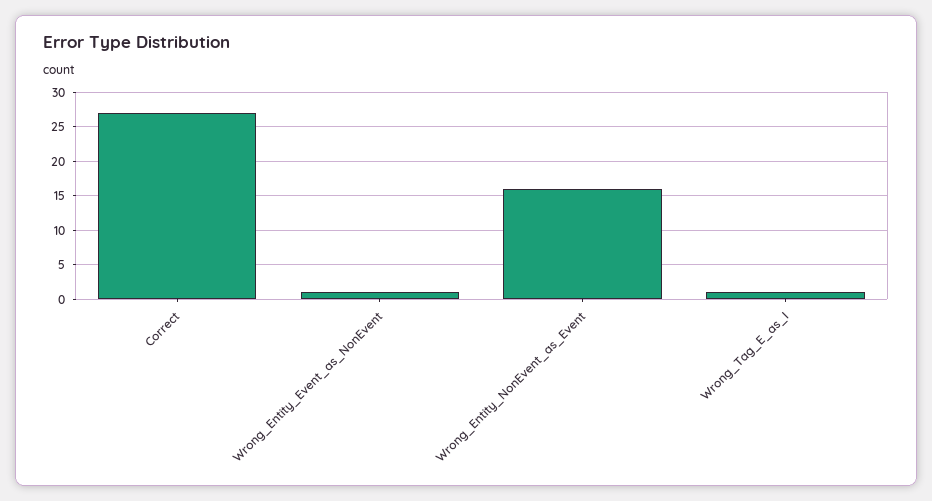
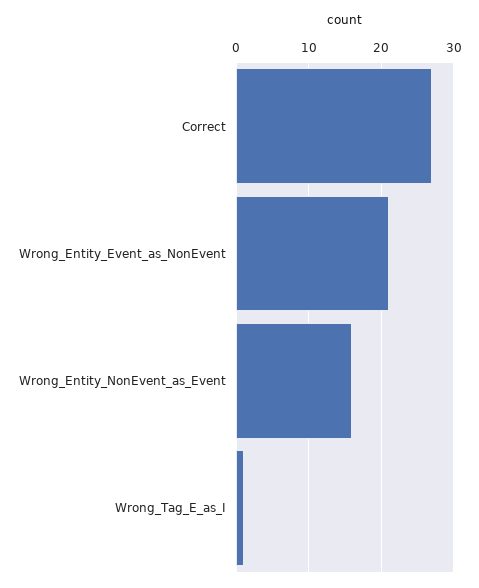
Wrong_Entity_Event_as_NonEvent: 1 -> 21

